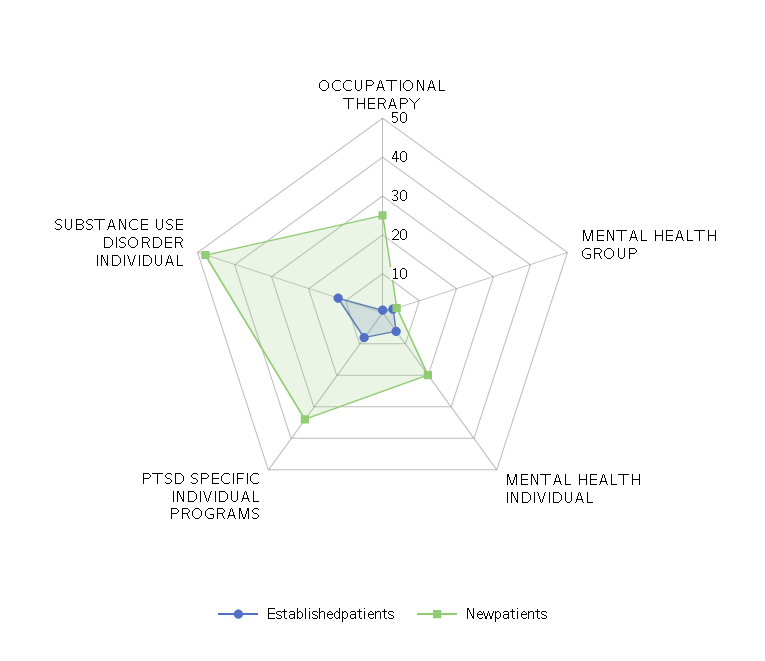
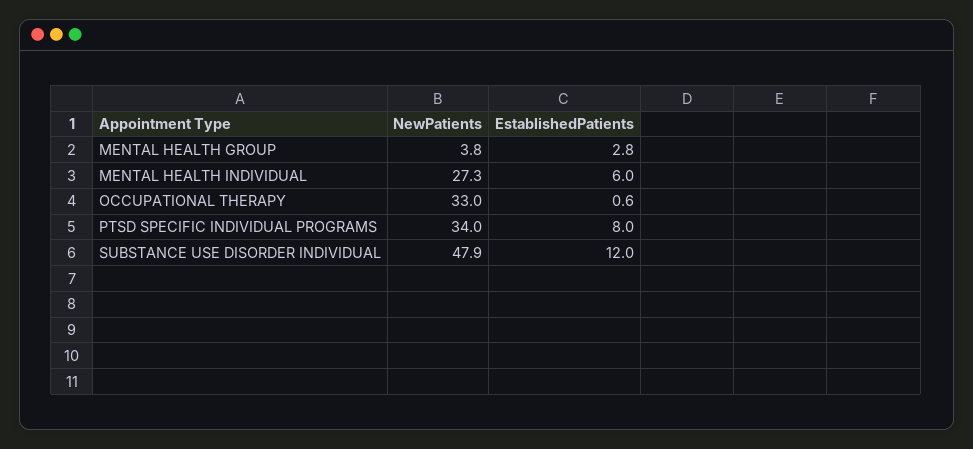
Newpatients, OCCUPATIONAL THERAPY: 25 -> 33
Newpatients, MENTAL HEALTH INDIVIDUAL: 20 -> 27.3

